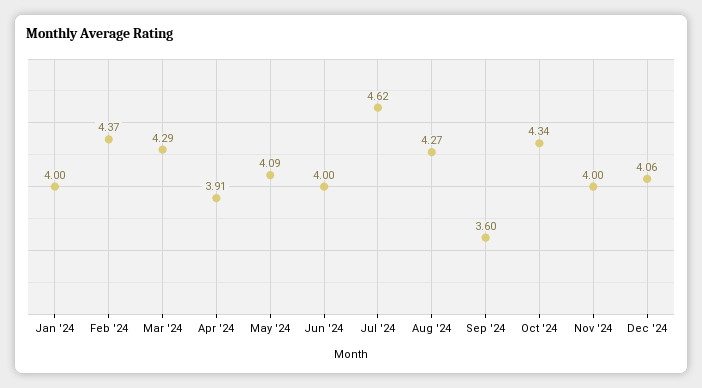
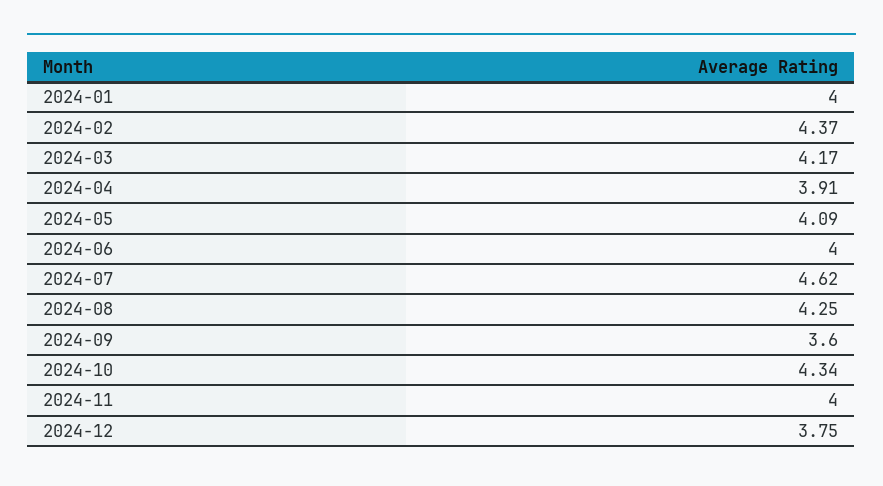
Mar '24: 4.29 -> 4.17
Aug '24: 4.27 -> 4.25
Dec '24: 4.06 -> 3.75

